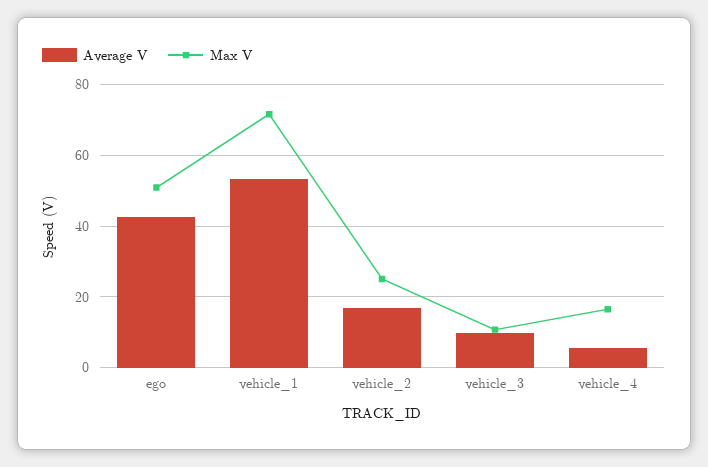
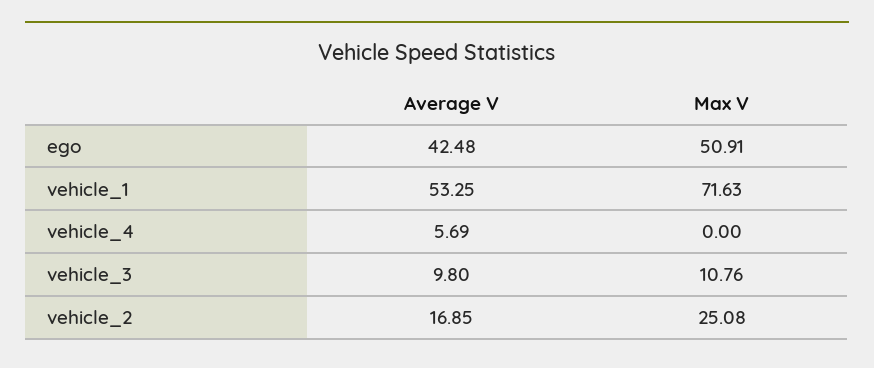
Max V, vehicle_4: 16 -> 0

